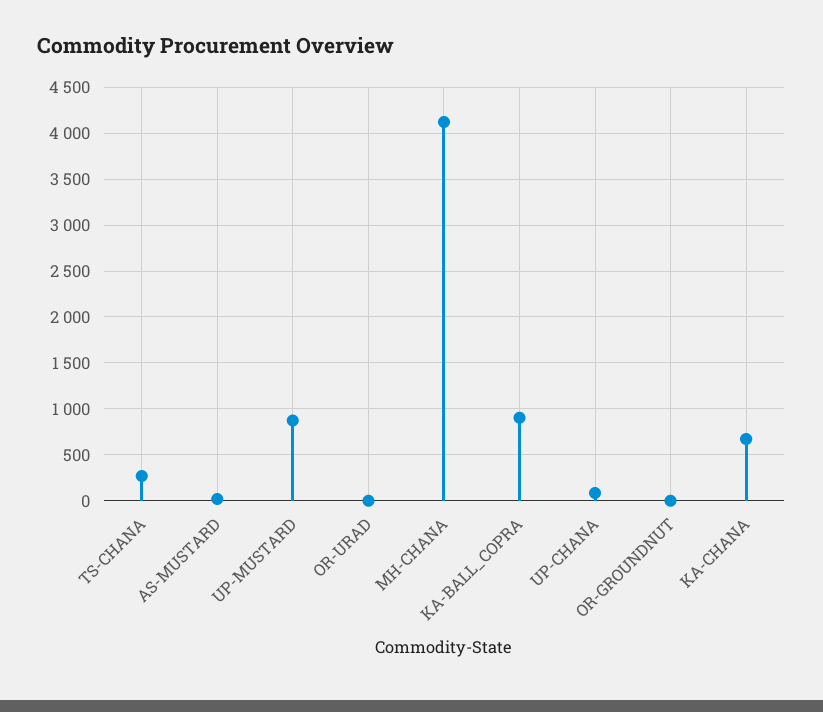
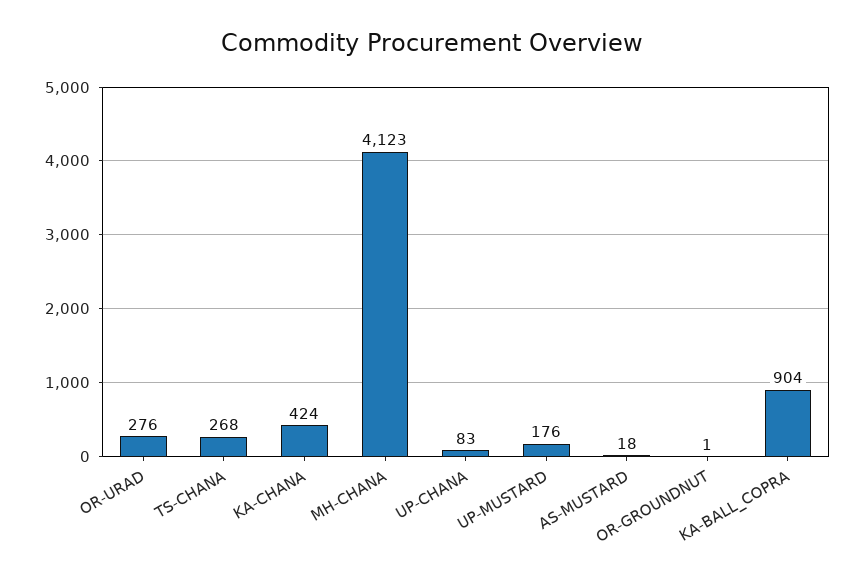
UP-MUSTARD: 900 -> 176
OR-URAD: 0 -> 276
KA-CHANA: 700 -> 424

